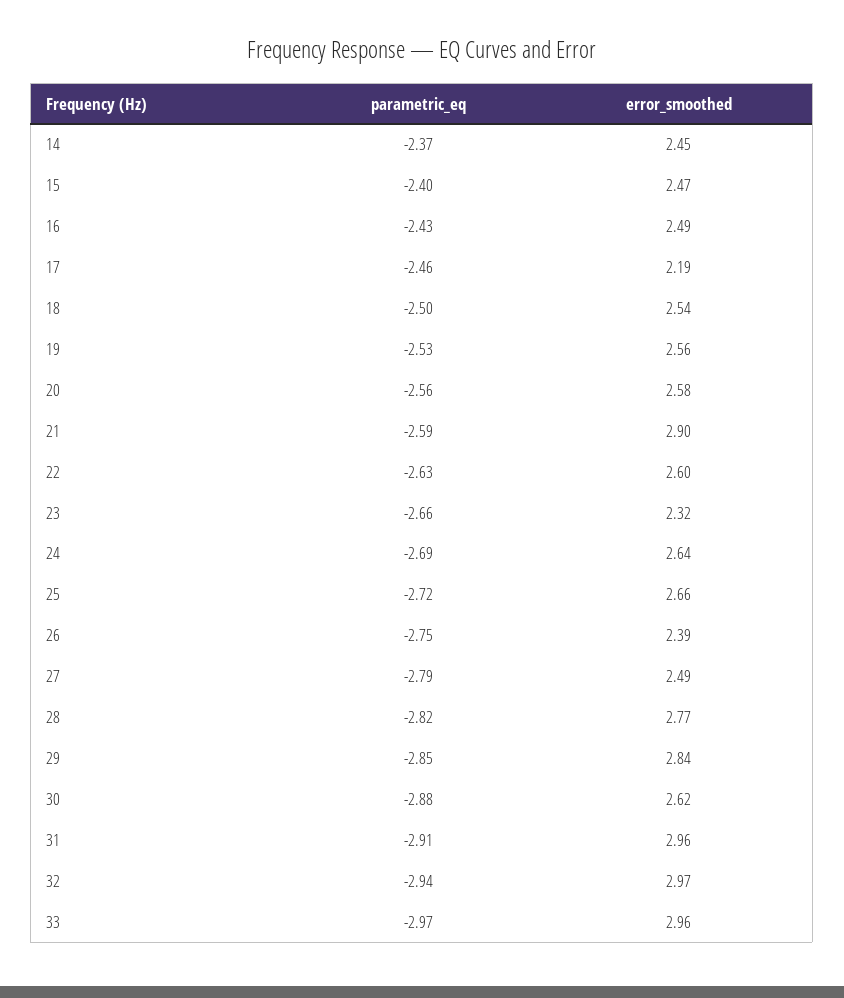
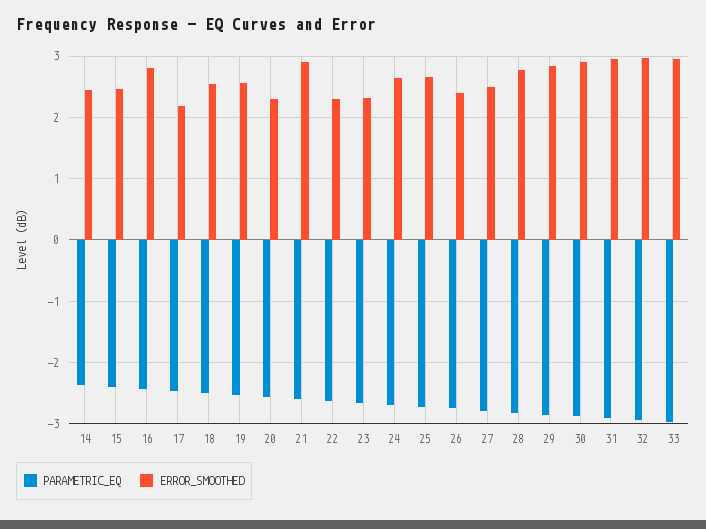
error_smoothed, 16: 2.49 -> 2.8
error_smoothed, 20: 2.58 -> 2.3
error_smoothed, 22: 2.6 -> 2.3
error_smoothed, 30: 2.62 -> 2.9

